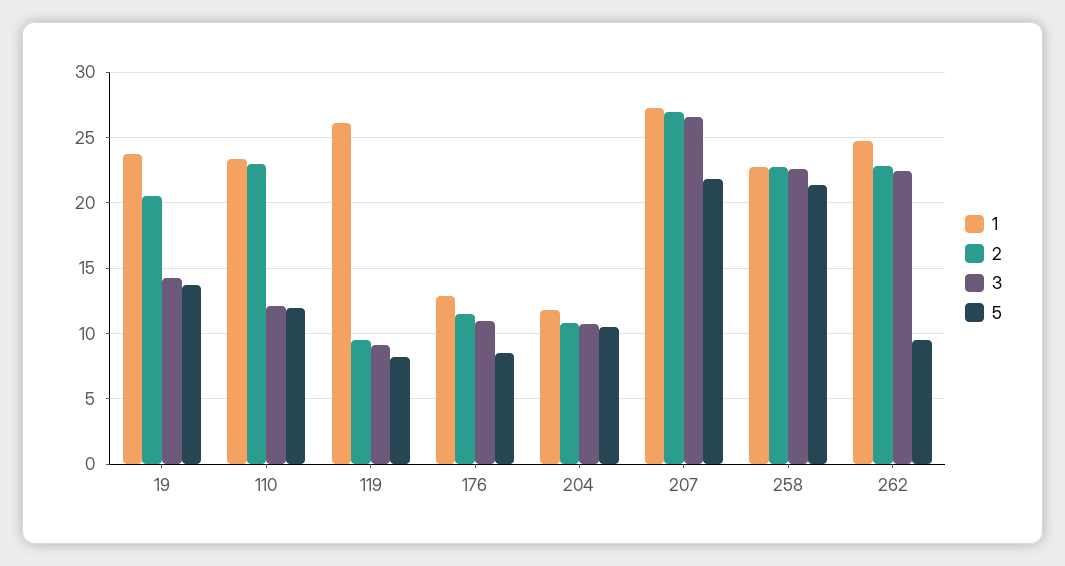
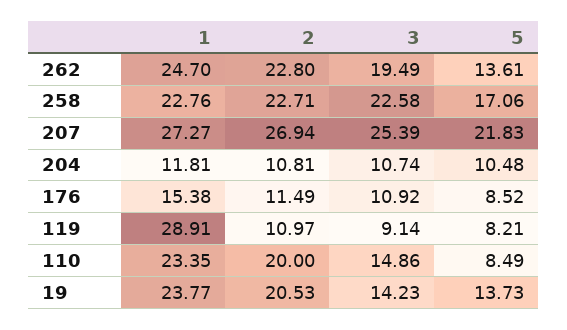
2, 110: 23 -> 20
3, 110: 12 -> 14.86
5, 110: 12 -> 8.49
1, 119: 26 -> 28.91
2, 119: 9.5 -> 10.97
1, 176: 13 -> 15.38
3, 207: 26.5 -> 25.39
5, 258: 21.5 -> 17.06
3, 262: 22.5 -> 19.49
5, 262: 9.5 -> 13.61

